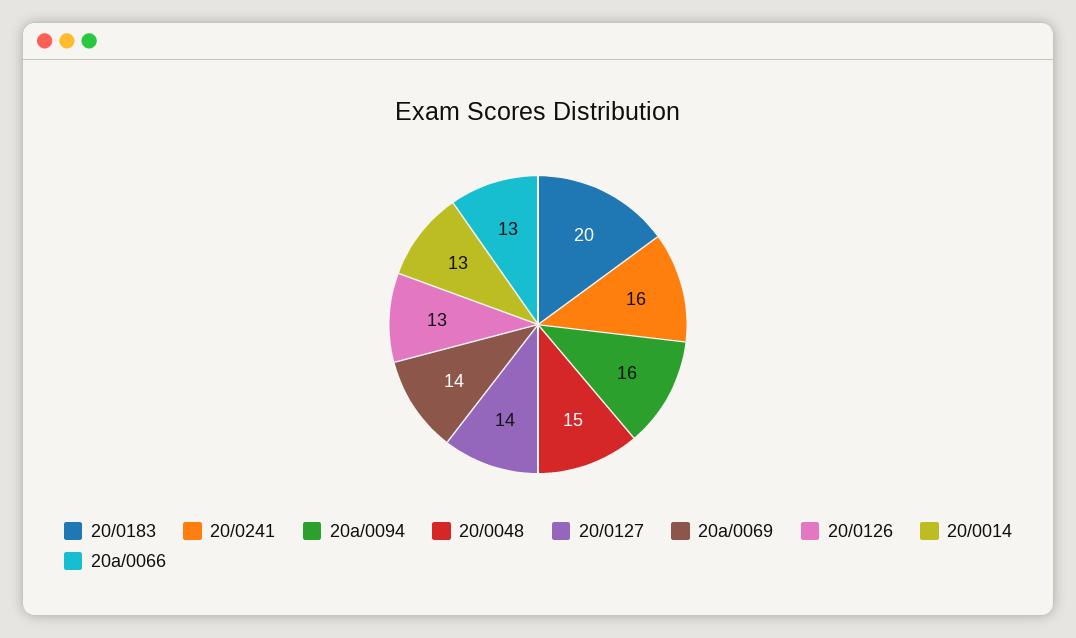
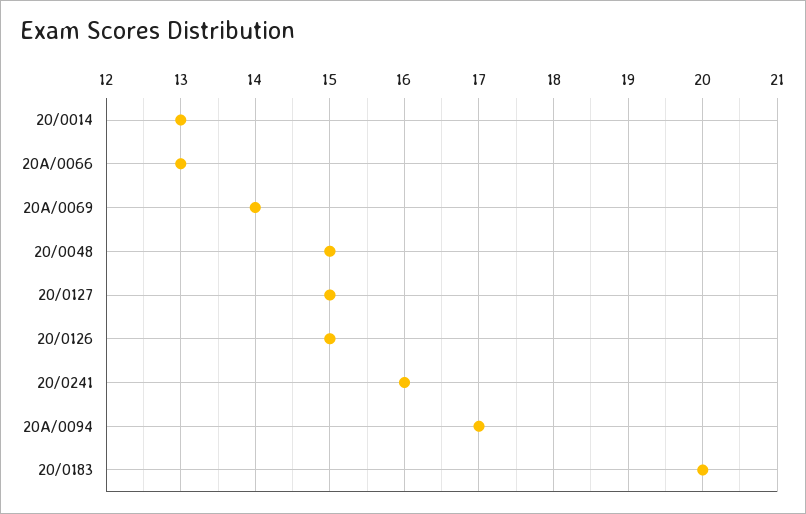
20a/0094: 16 -> 17
20/0127: 14 -> 15
20/0126: 13 -> 15

